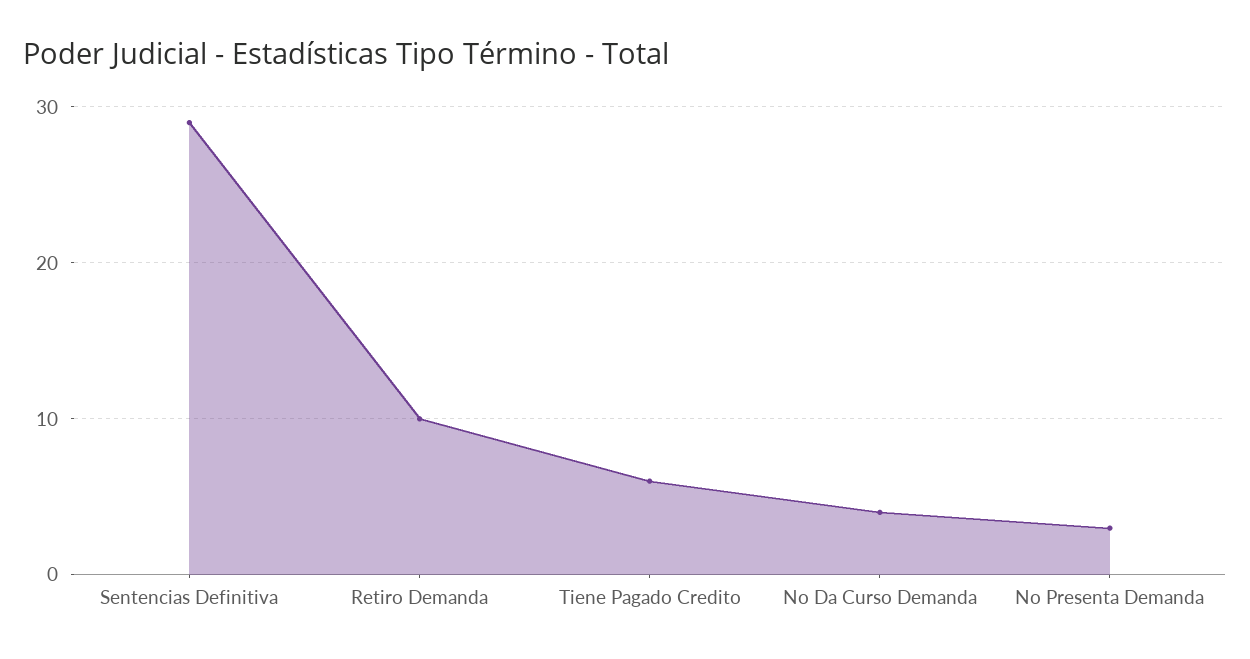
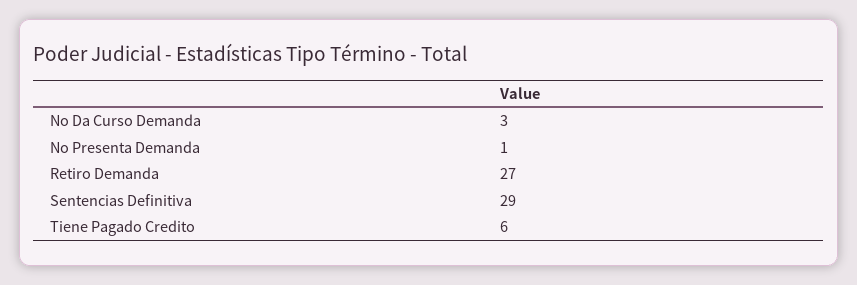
Retiro Demanda: 10 -> 27
No Da Curso Demanda: 4 -> 3
No Presenta Demanda: 3 -> 1

